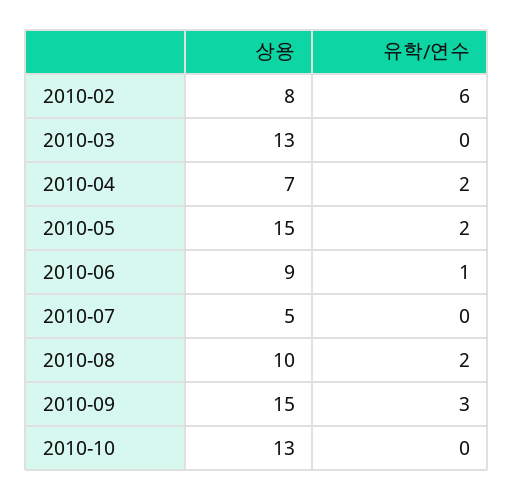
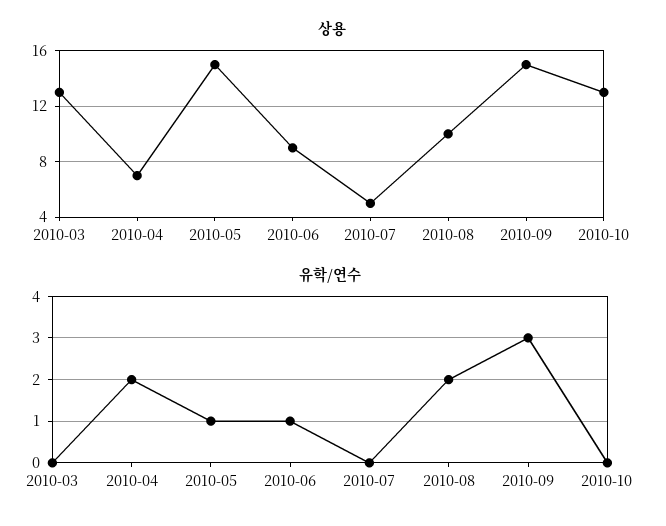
상용, 2010-02: 8 -> none
유학/연수, 2010-02: 6 -> none
유학/연수, 2010-05: 2 -> 1

